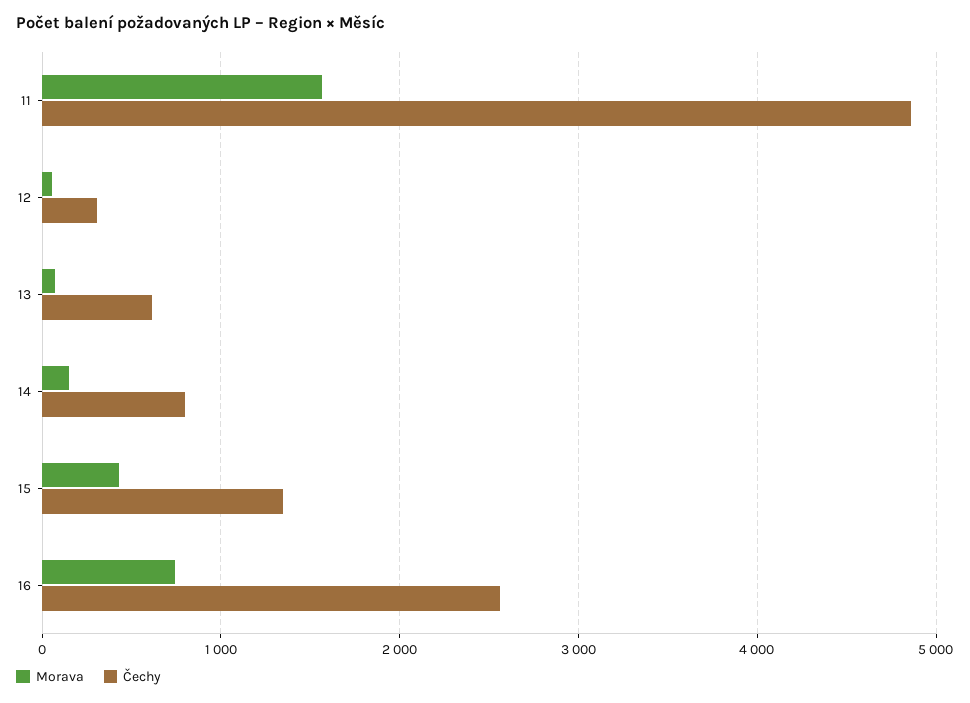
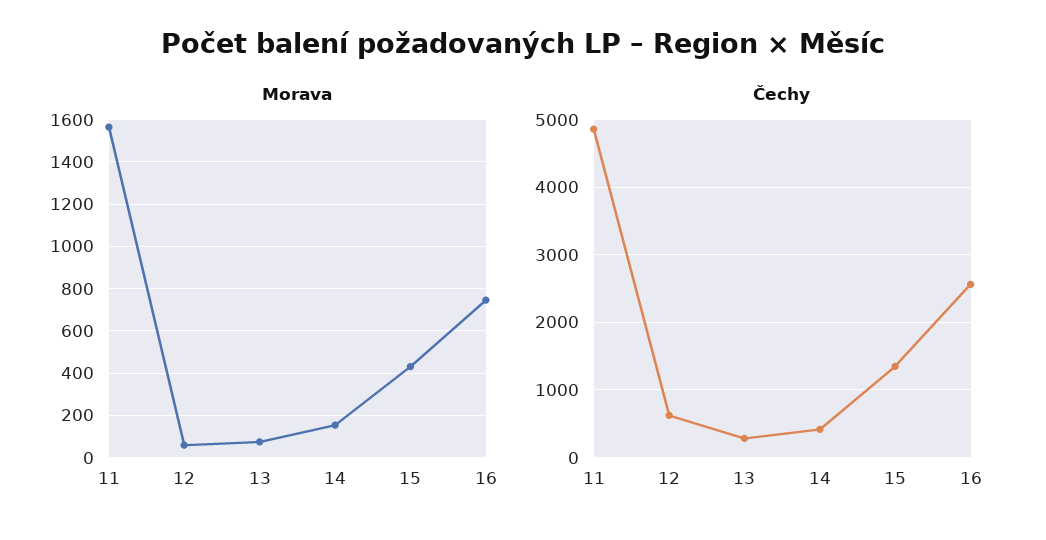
Čechy, 12: 300 -> 600
Čechy, 13: 600 -> 300
Čechy, 14: 800 -> 400

